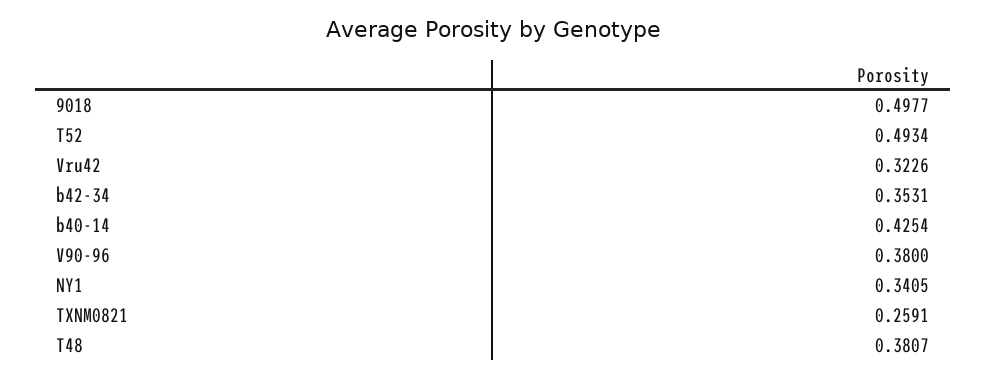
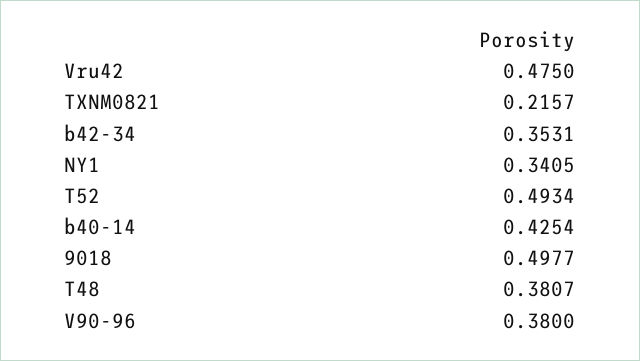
Vru42: 0.3226 -> 0.475
TXNM0821: 0.2591 -> 0.2157

